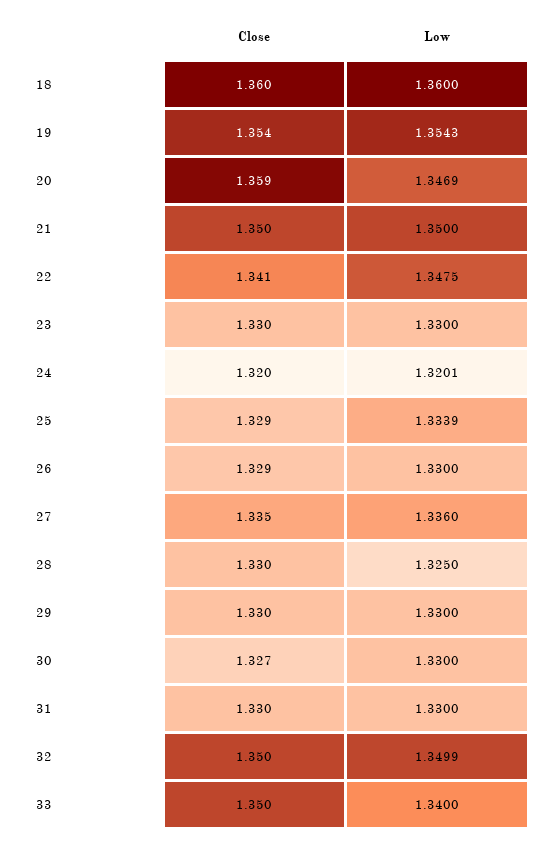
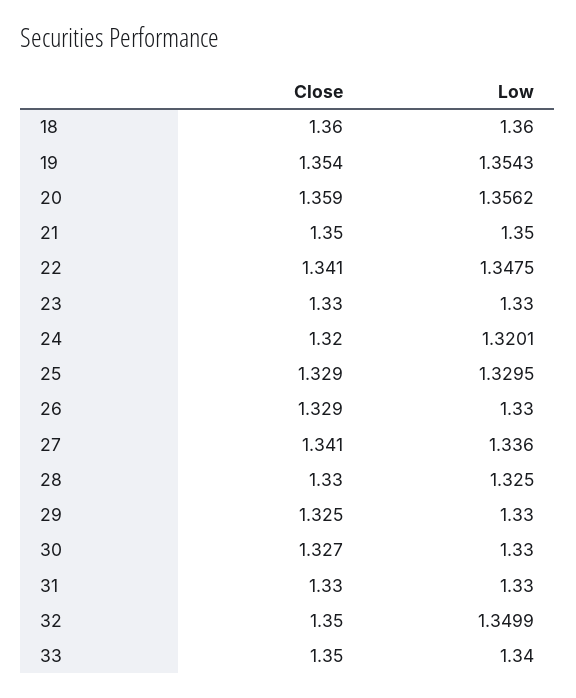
Low, 20: 1.3469 -> 1.3562
Low, 25: 1.3339 -> 1.3295
Close, 27: 1.335 -> 1.341
Close, 29: 1.33 -> 1.325

